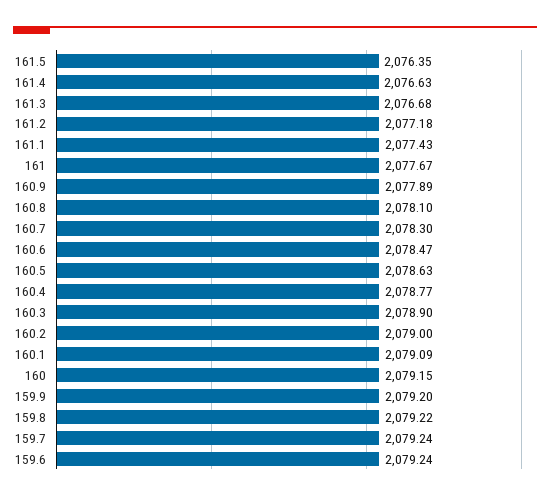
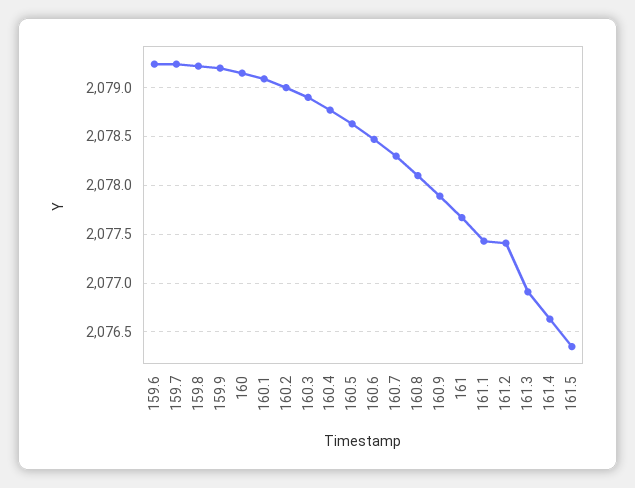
161.3: 2076.68 -> 2076.9
161.2: 2077.18 -> 2077.4

